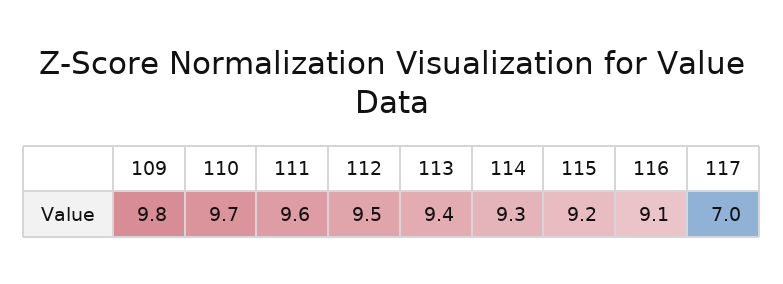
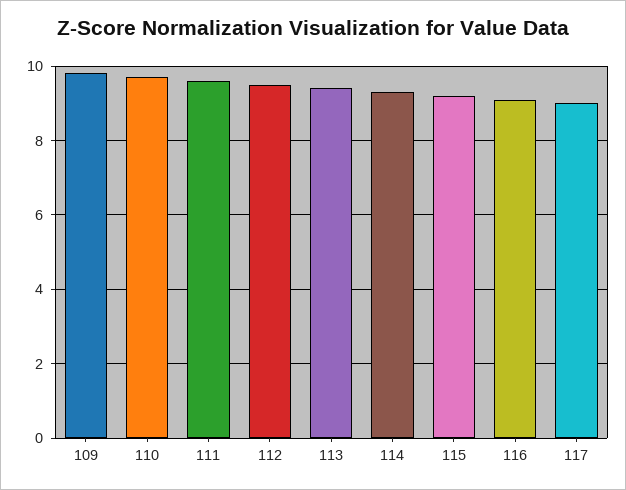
117: 7 -> 9

